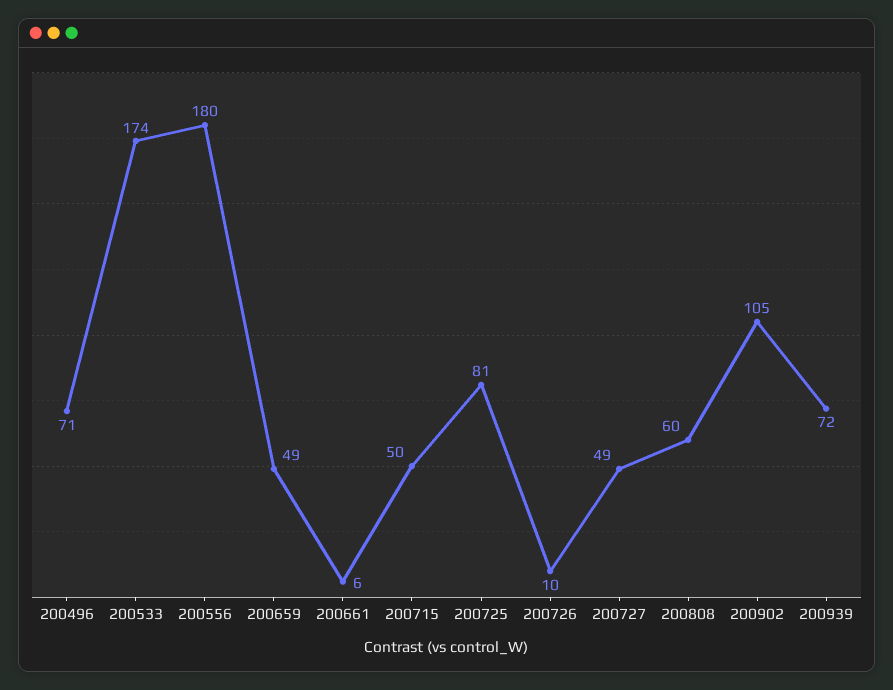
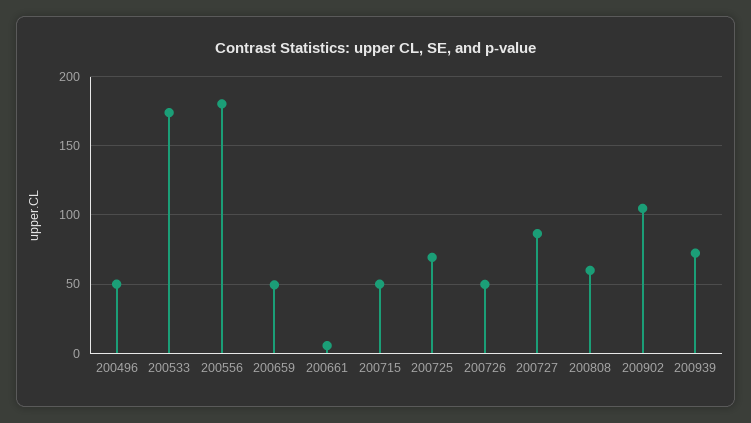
200496: 71 -> 50
200725: 81 -> 70
200726: 10 -> 50
200727: 49 -> 85

